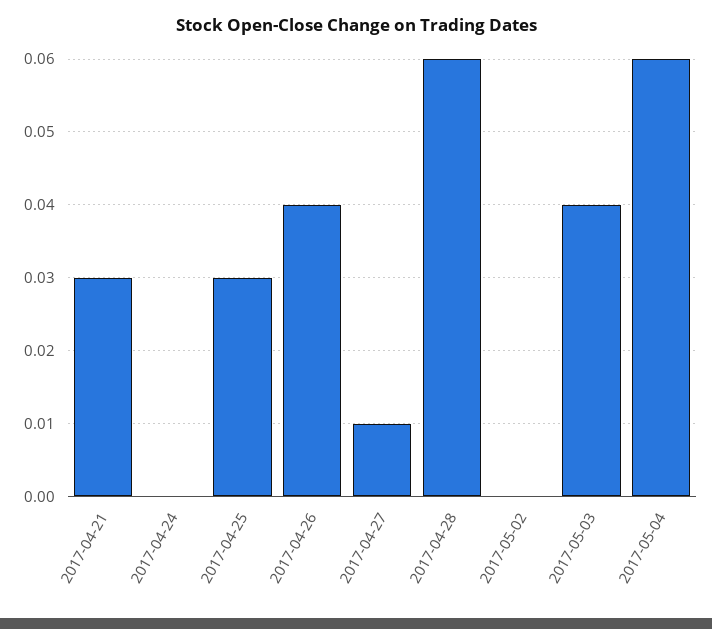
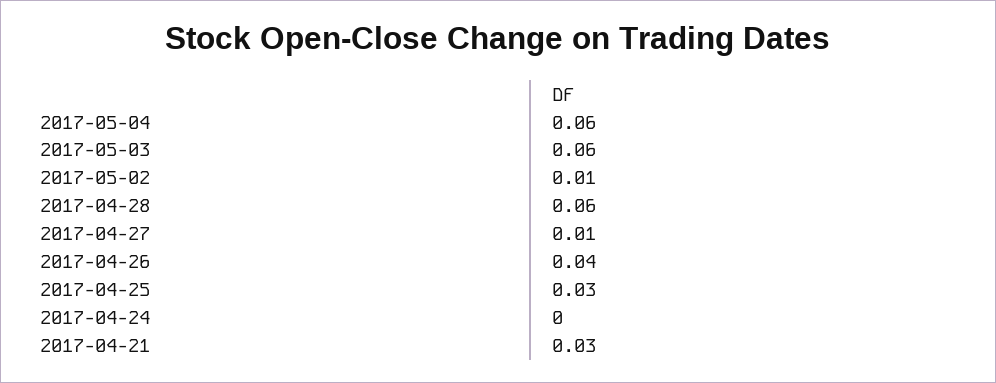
2017-05-02: 0 -> 0.01
2017-05-03: 0.04 -> 0.06

